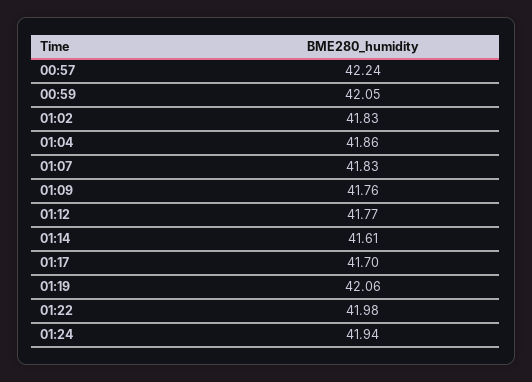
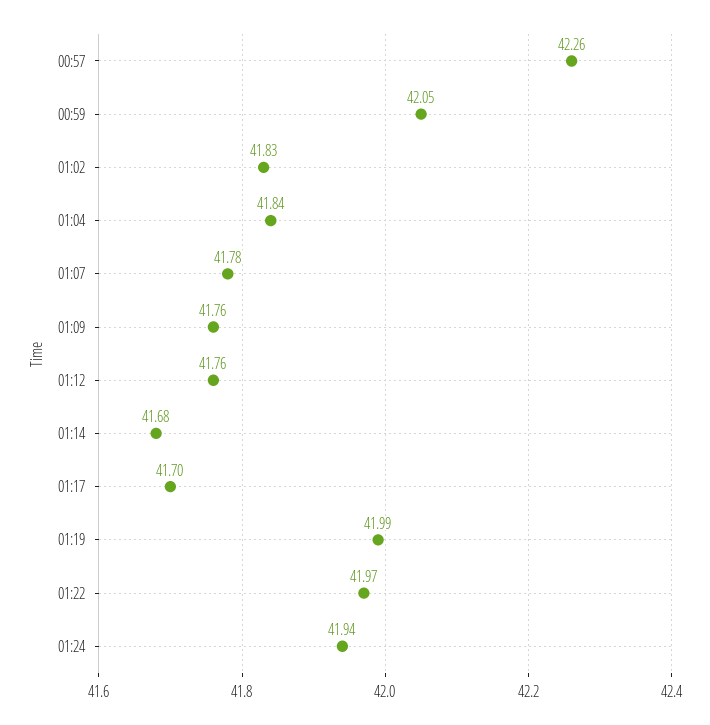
00:57: 42.24 -> 42.26
01:04: 41.86 -> 41.84
01:07: 41.83 -> 41.78
01:12: 41.77 -> 41.76
01:14: 41.61 -> 41.68
01:19: 42.06 -> 41.99
01:22: 41.98 -> 41.97

